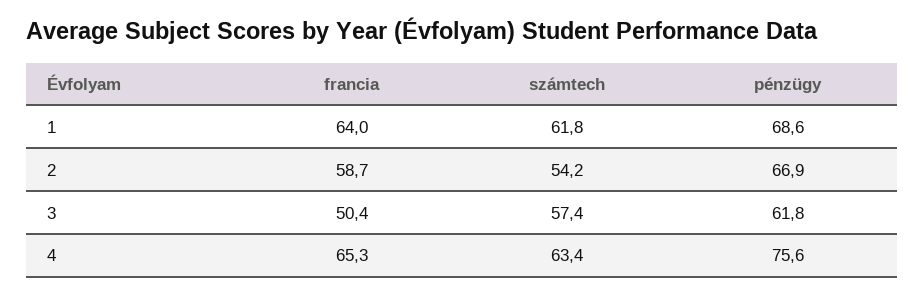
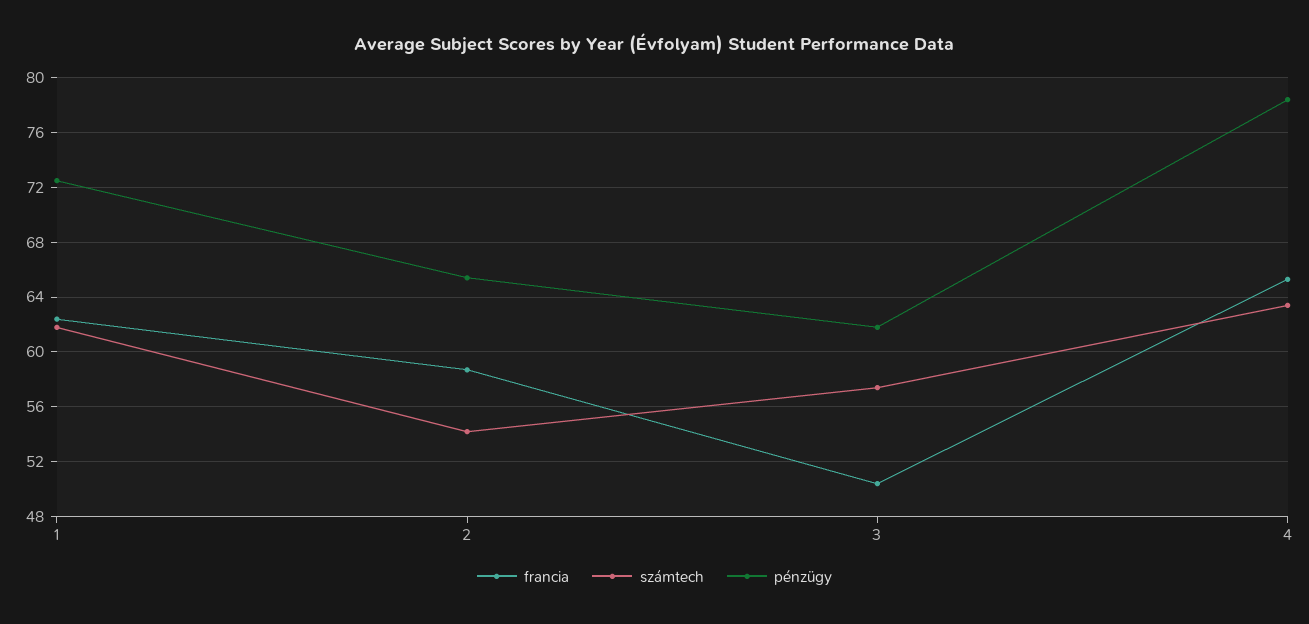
francia, 1: 64 -> 62.5
pénzügy, 1: 68.6 -> 72.5
pénzügy, 2: 66.9 -> 65.5
pénzügy, 4: 75.6 -> 78.5

